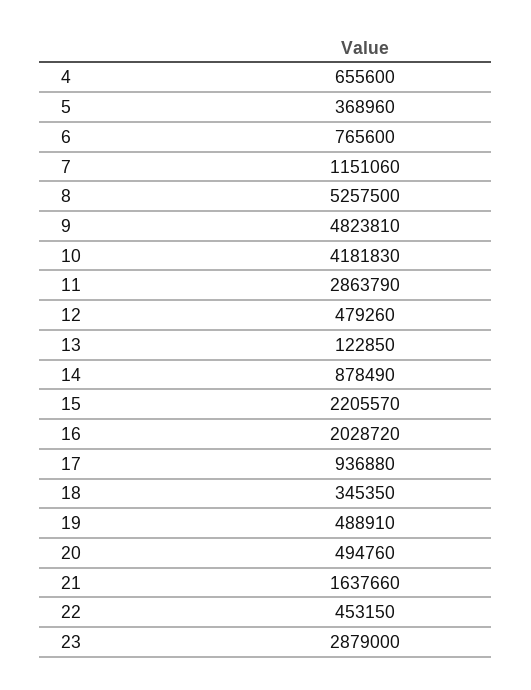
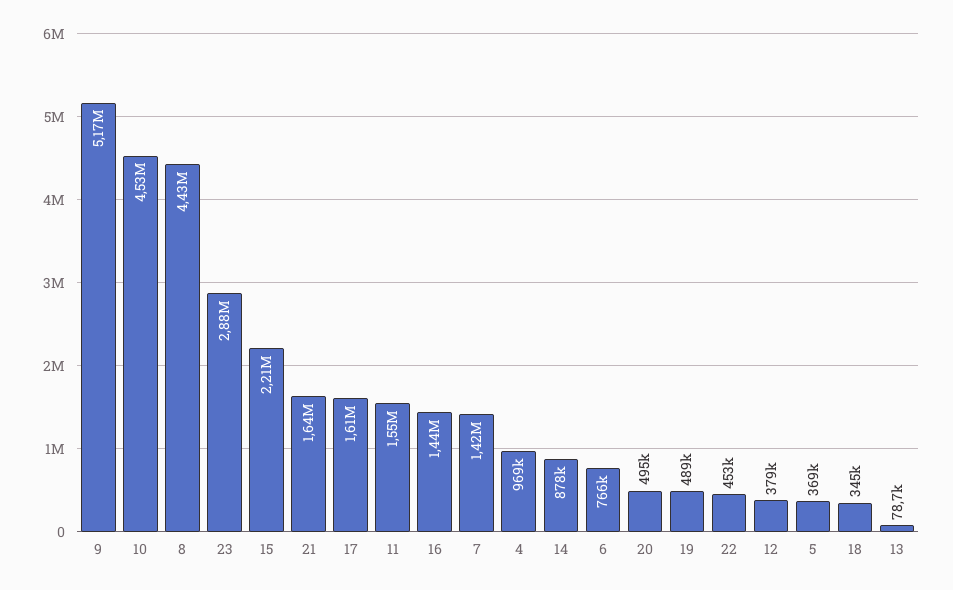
4: 655600 -> 969000
7: 1151060 -> 1420000
8: 5257500 -> 4430000
9: 4823810 -> 5170000
10: 4181830 -> 4530000
11: 2863790 -> 1550000
12: 479260 -> 379000
13: 122850 -> 78700
16: 2028720 -> 1440000
17: 936880 -> 1610000

